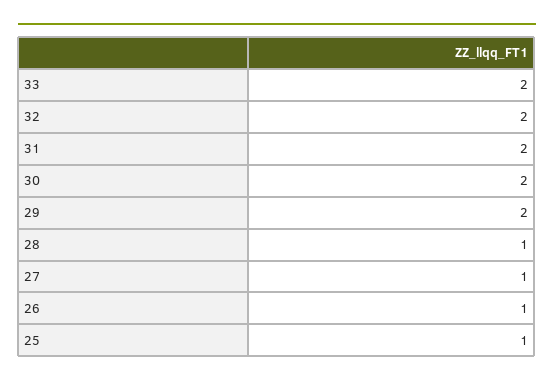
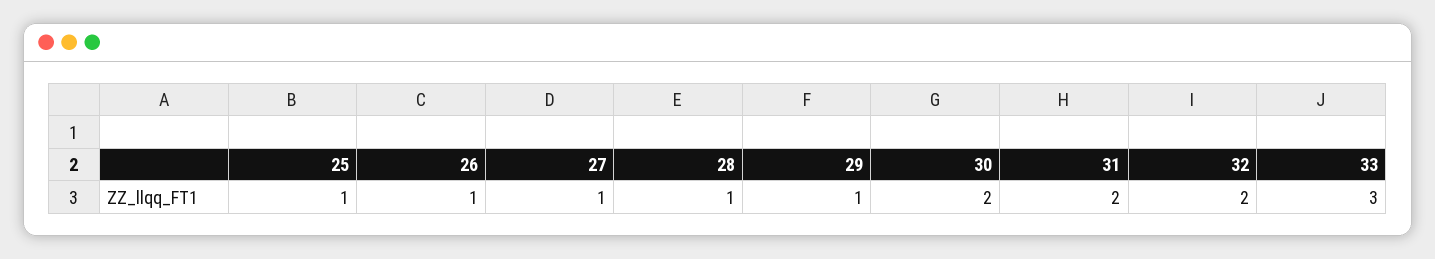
33: 2 -> 3
29: 2 -> 1

